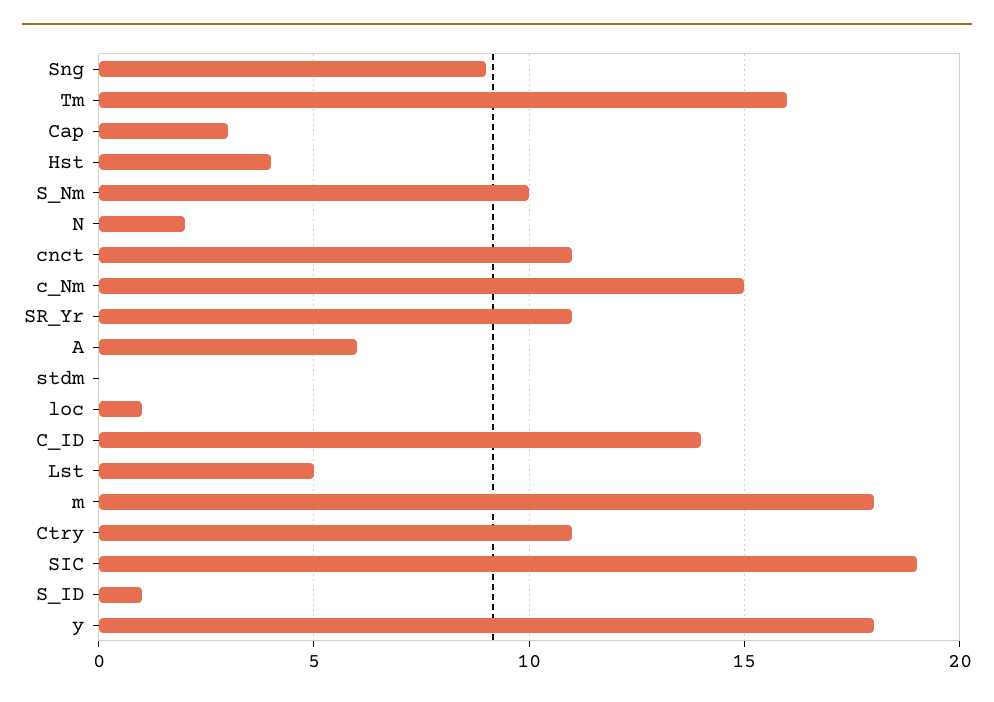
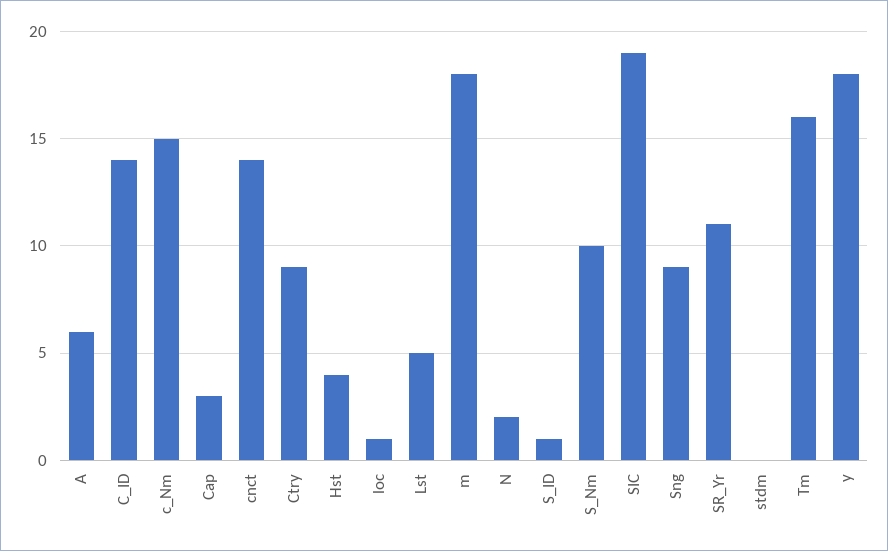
cnct: 11 -> 14
Ctry: 11 -> 9

